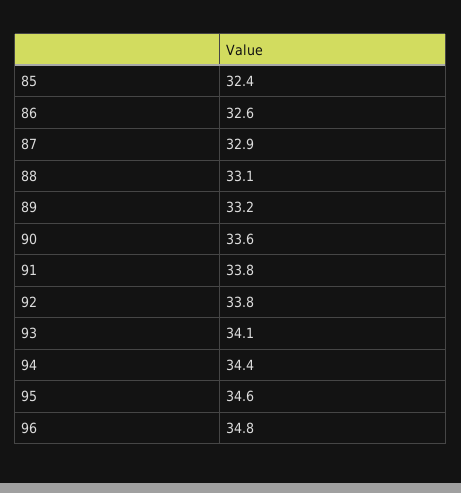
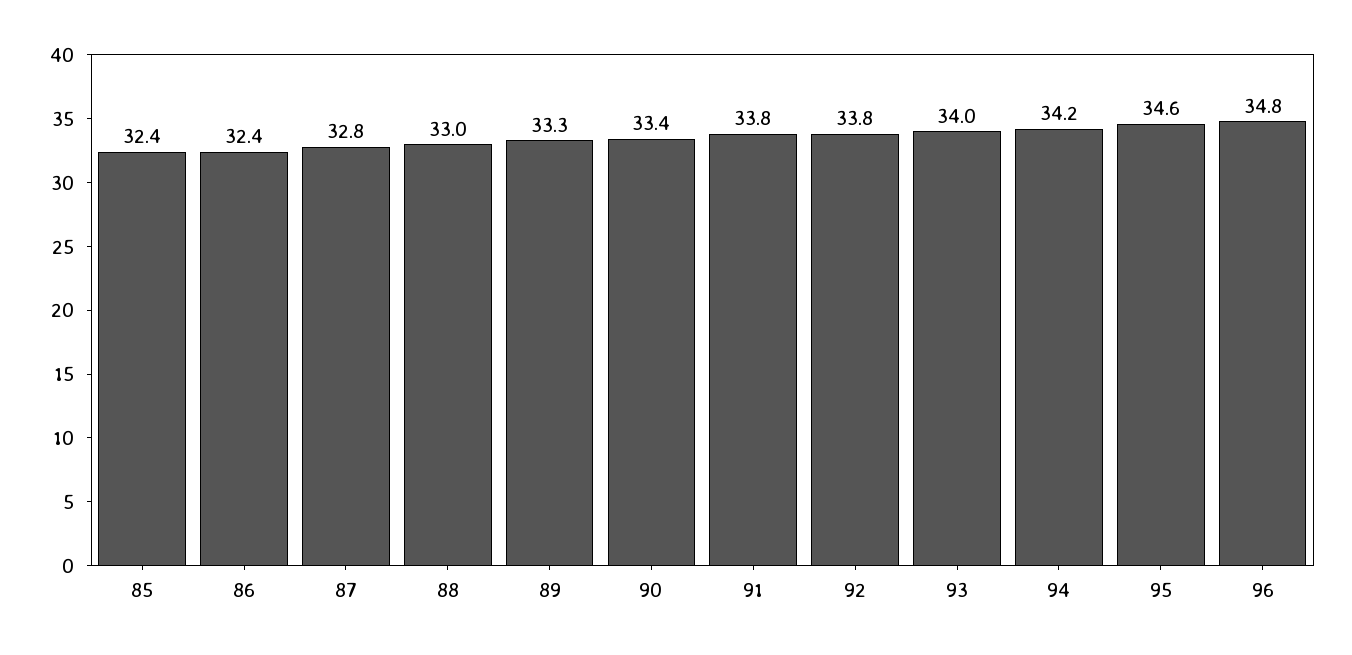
86: 32.6 -> 32.4
87: 32.9 -> 32.8
88: 33.1 -> 33
89: 33.2 -> 33.3
90: 33.6 -> 33.4
93: 34.1 -> 34
94: 34.4 -> 34.2

